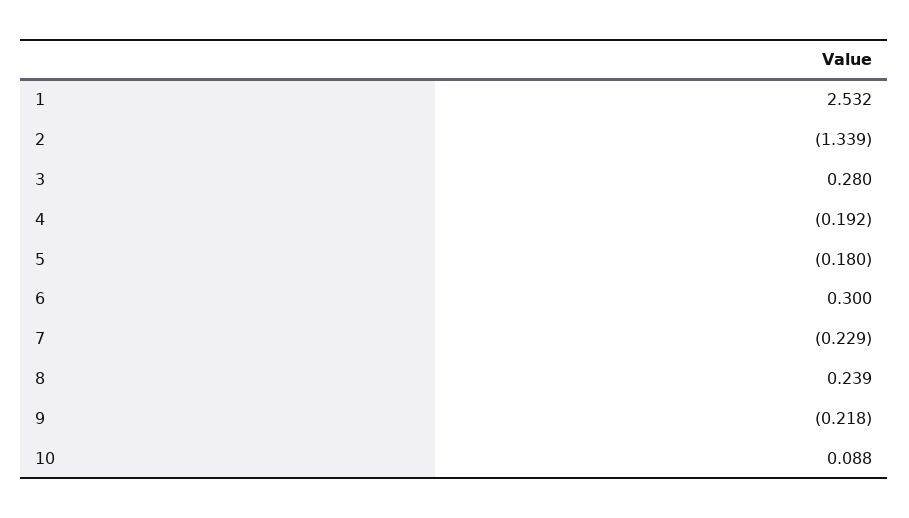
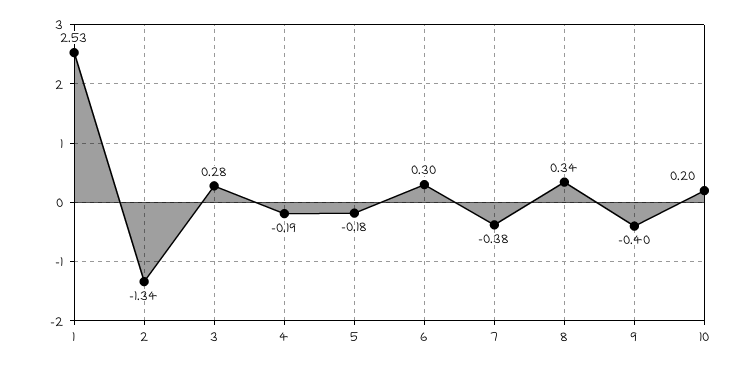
7: -0.229 -> -0.38
8: 0.239 -> 0.34
9: -0.218 -> -0.4
10: 0.088 -> 0.2

